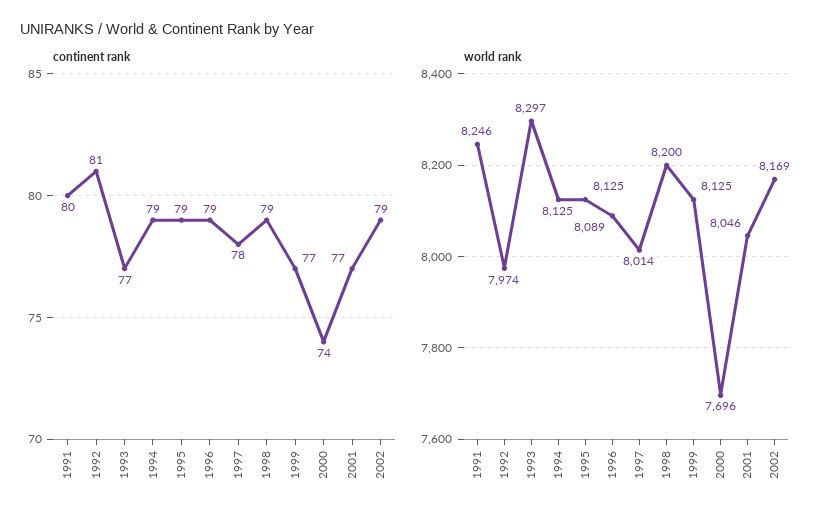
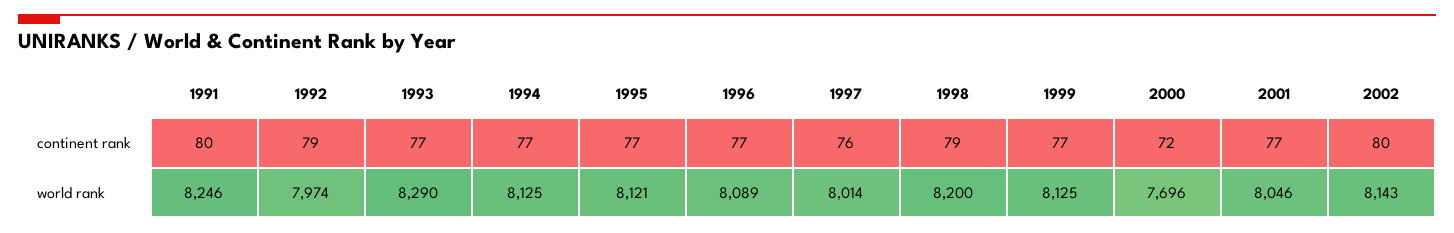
continent rank, 1992: 81 -> 79
continent rank, 1994: 79 -> 77
continent rank, 1995: 79 -> 77
continent rank, 1996: 79 -> 77
continent rank, 1997: 78 -> 76
continent rank, 2000: 74 -> 72
continent rank, 2002: 79 -> 80
world rank, 1993: 8297 -> 8290
world rank, 1995: 8125 -> 8121
world rank, 2002: 8169 -> 8143

